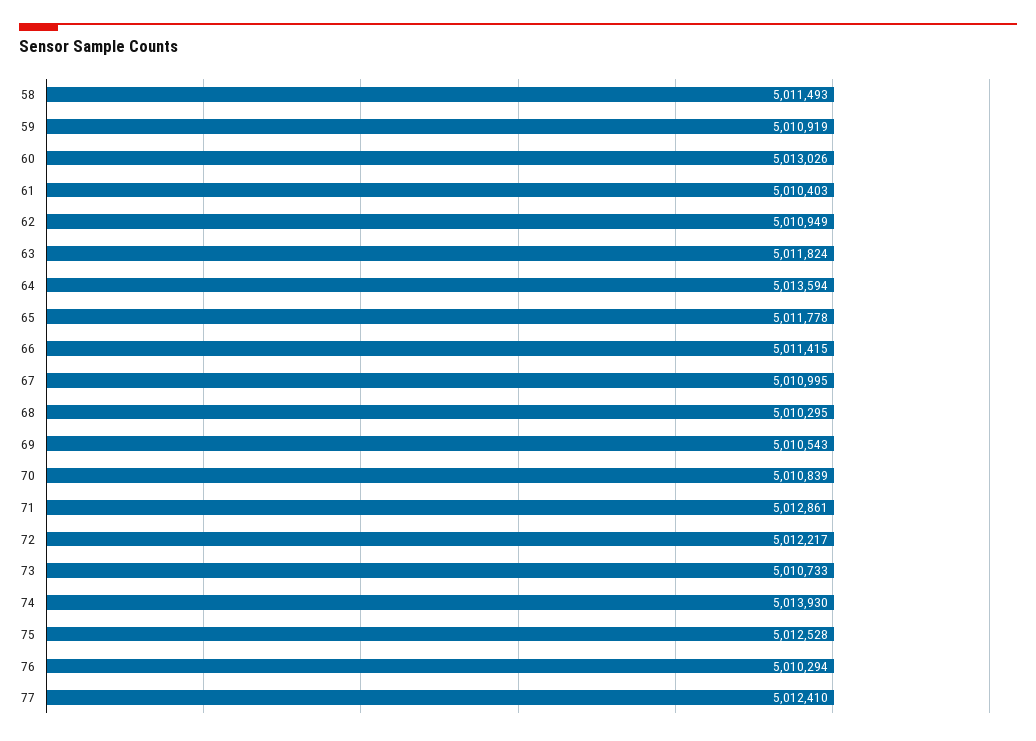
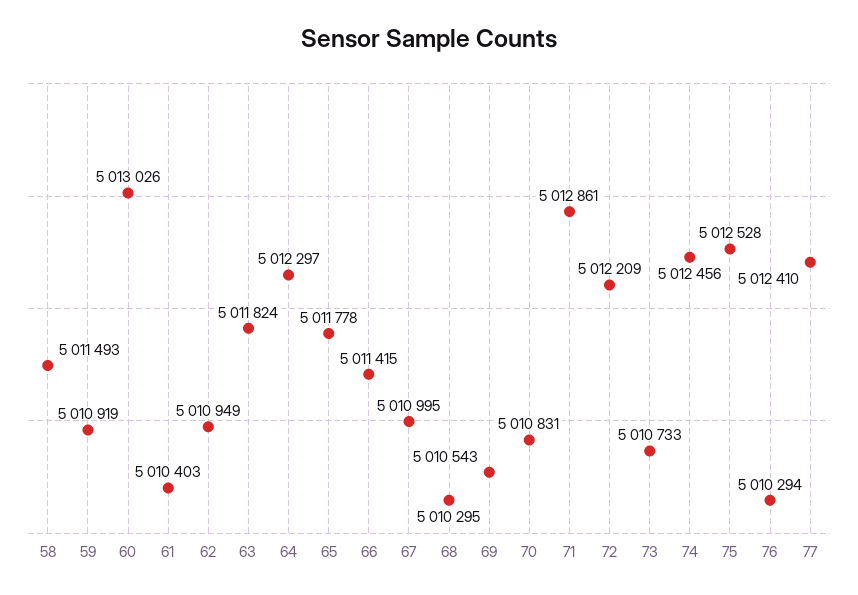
64: 5013594 -> 5012297
70: 5010839 -> 5010831
72: 5012217 -> 5012209
74: 5013930 -> 5012456

